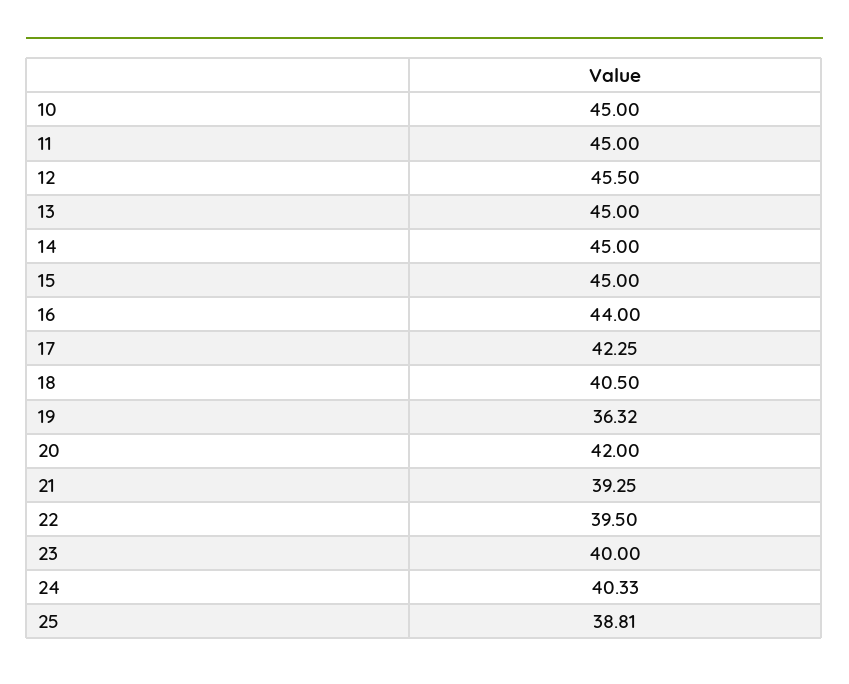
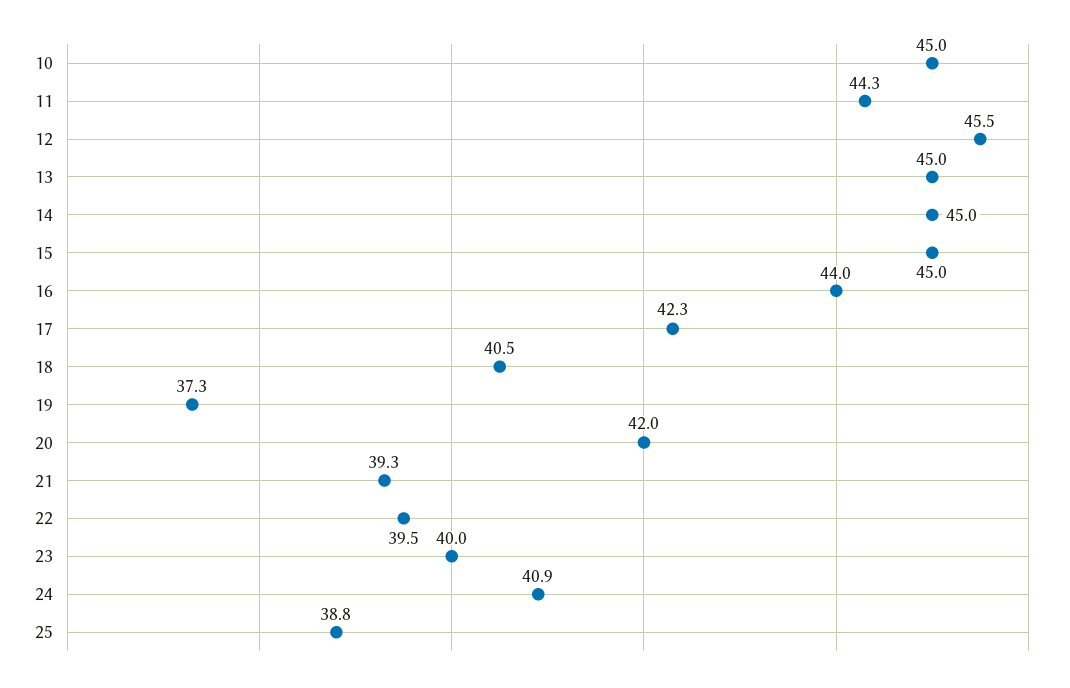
11: 45 -> 44.3
19: 36.32 -> 37.3
24: 40.33 -> 40.9

